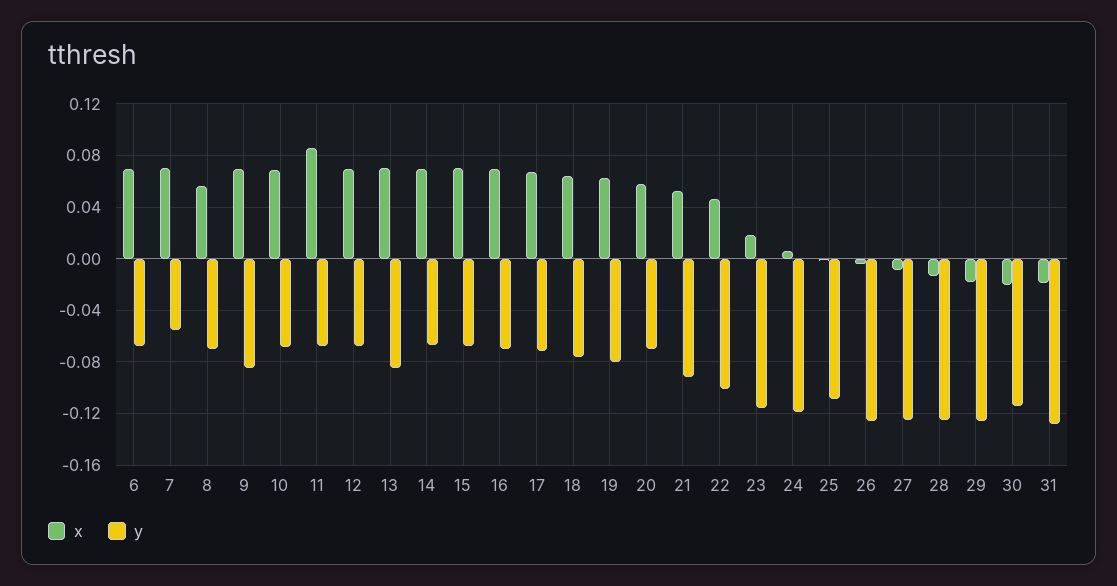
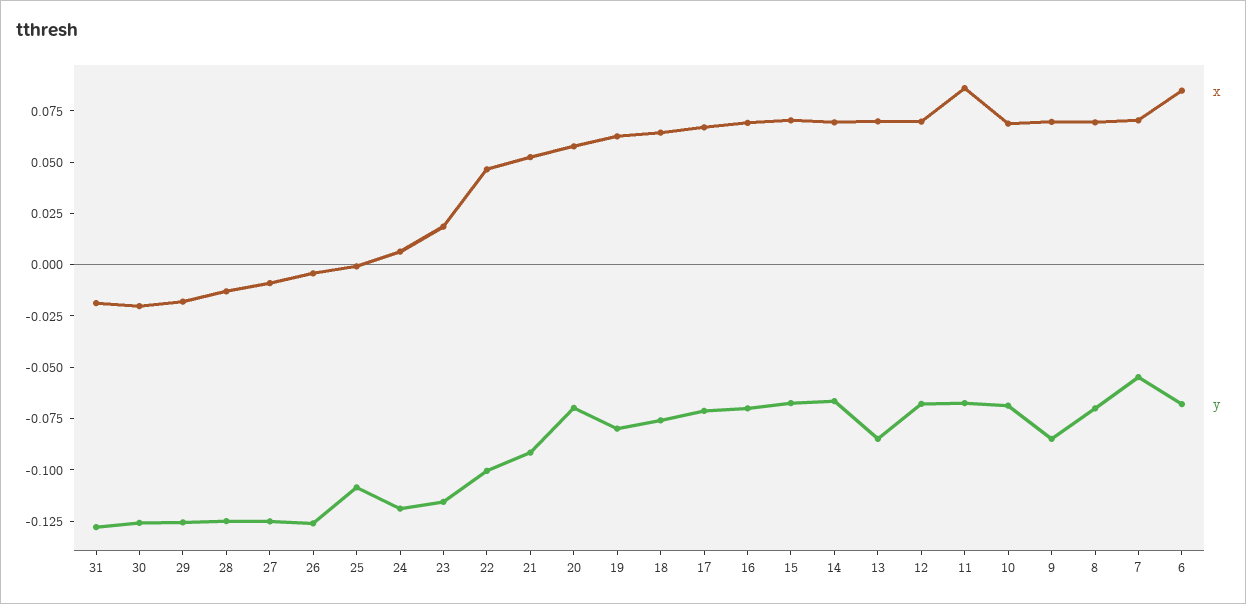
x, 6: 0.07 -> 0.085
x, 8: 0.055 -> 0.07
y, 30: -0.115 -> -0.125

